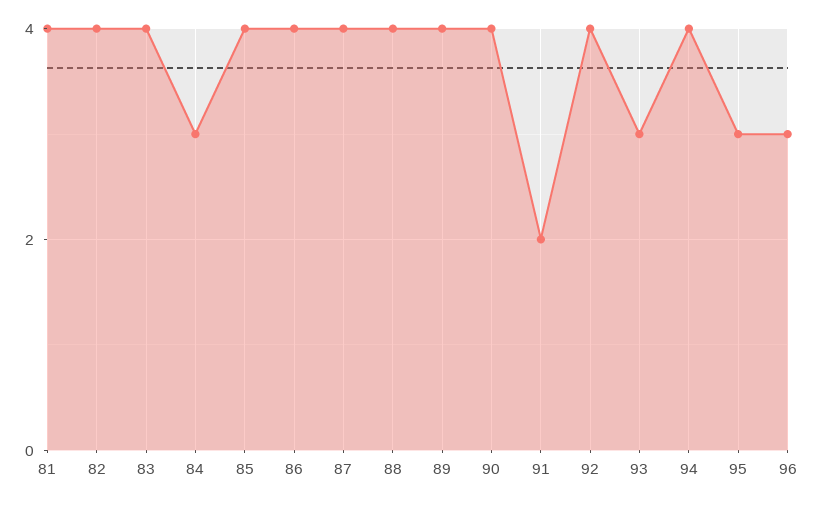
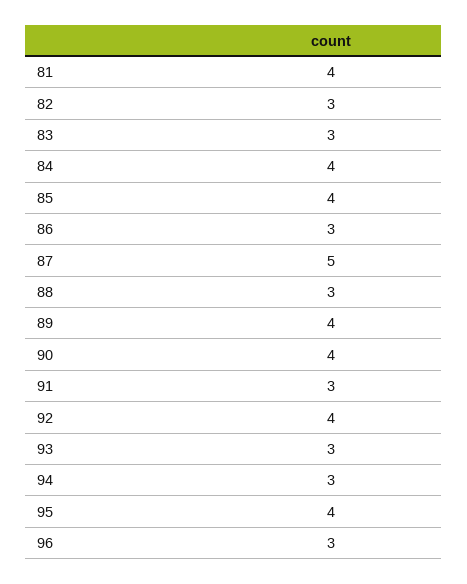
82: 4 -> 3
83: 4 -> 3
84: 3 -> 4
86: 4 -> 3
87: 4 -> 5
88: 4 -> 3
91: 2 -> 3
94: 4 -> 3
95: 3 -> 4

